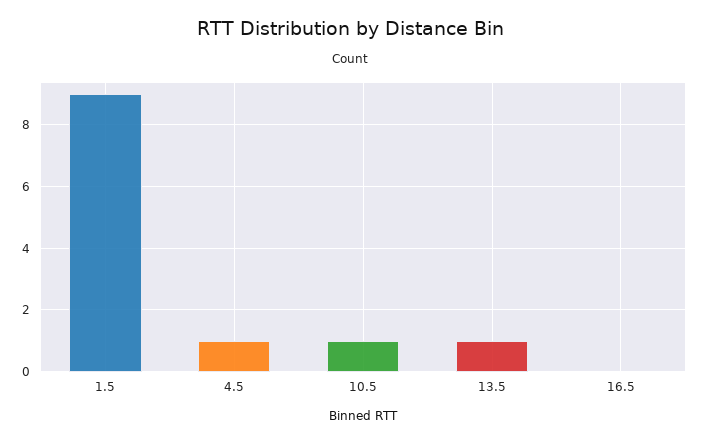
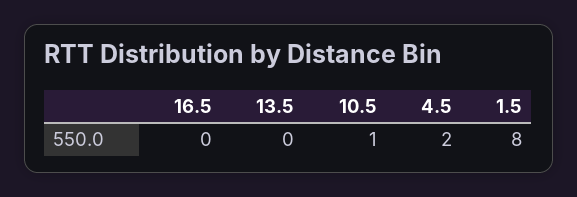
1.5: 9 -> 8
4.5: 1 -> 2
13.5: 1 -> 0

